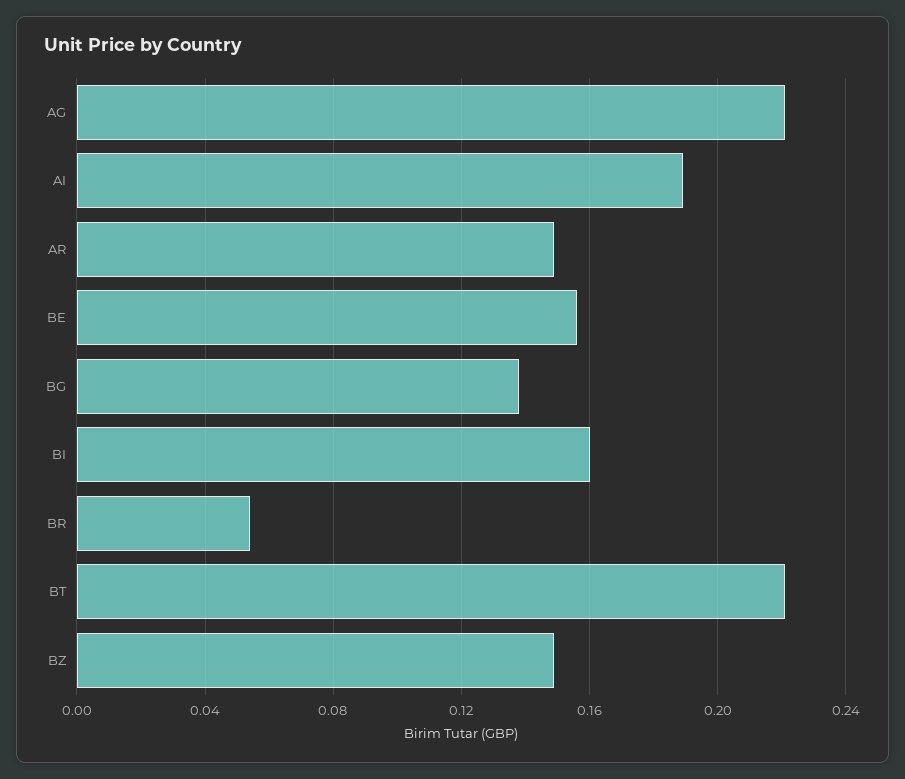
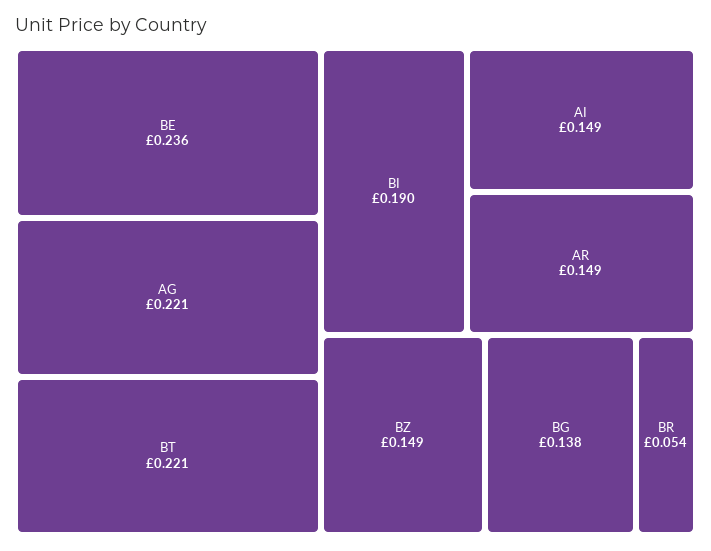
AI: 0.19 -> 0.149
BE: 0.155 -> 0.236
BI: 0.16 -> 0.19

